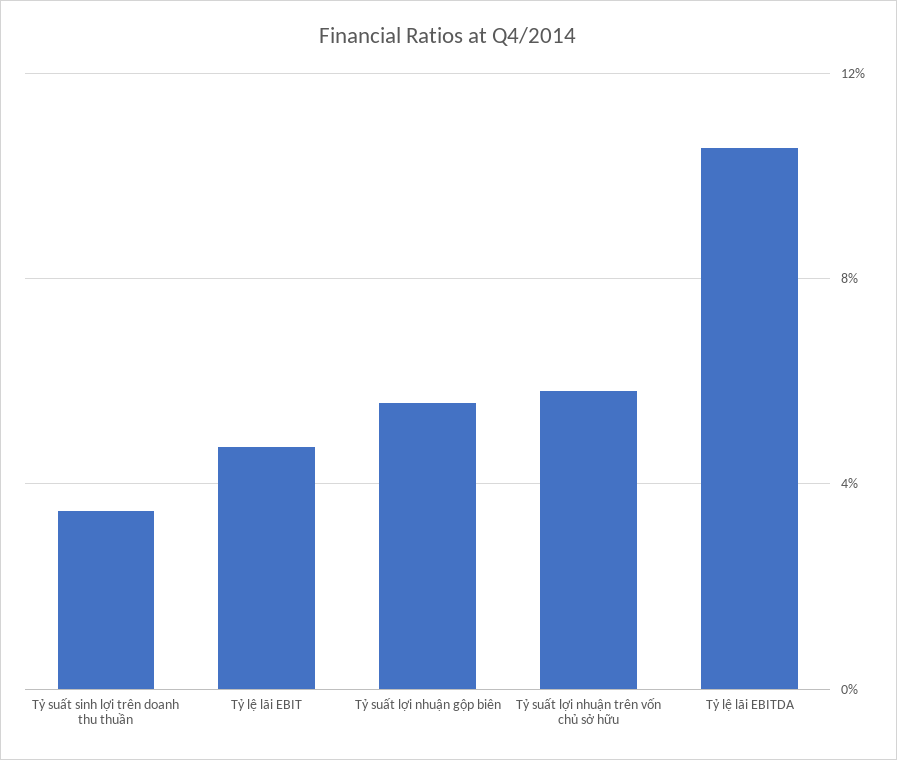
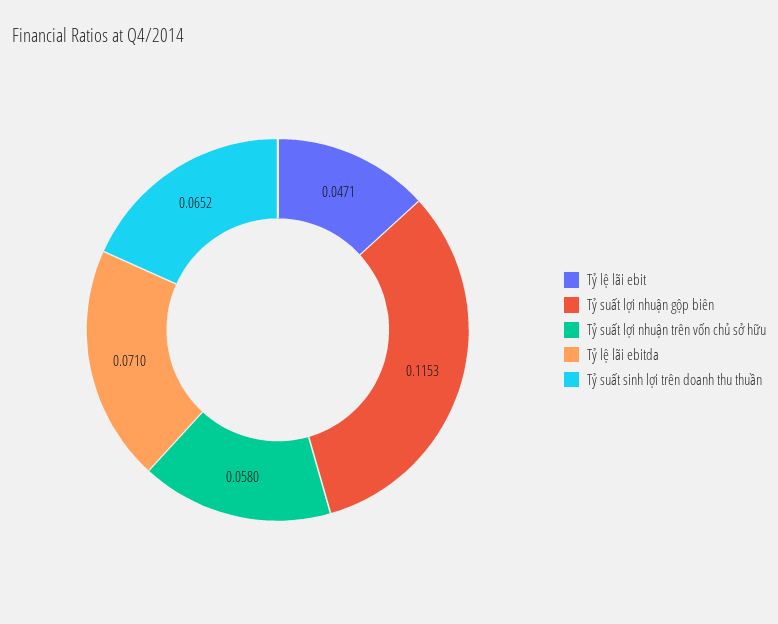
Tỷ suất sinh lợi trên doanh thu thuần: 0.035 -> 0.0652
Tỷ suất lợi nhuận gộp biên: 0.055 -> 0.1153
Tỷ lệ lãi EBITDA: 0.105 -> 0.071

